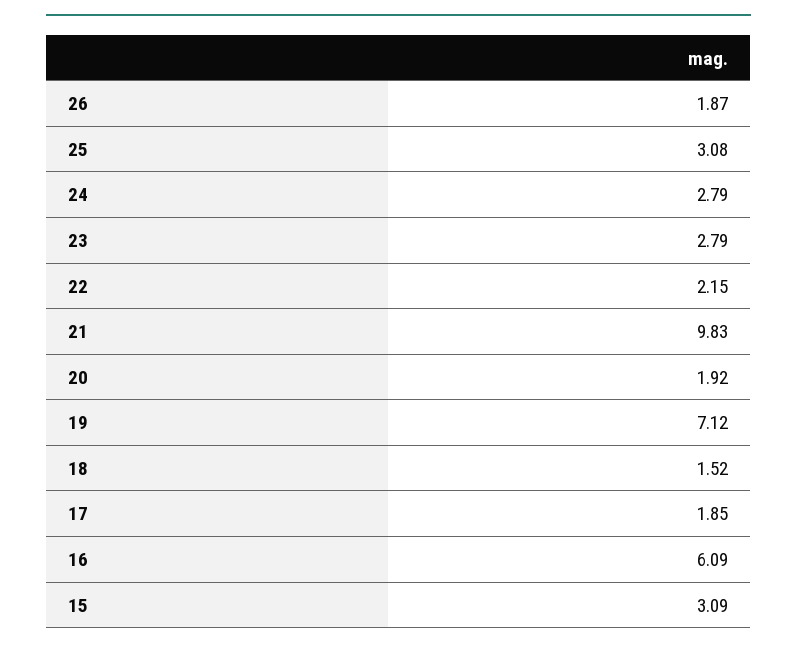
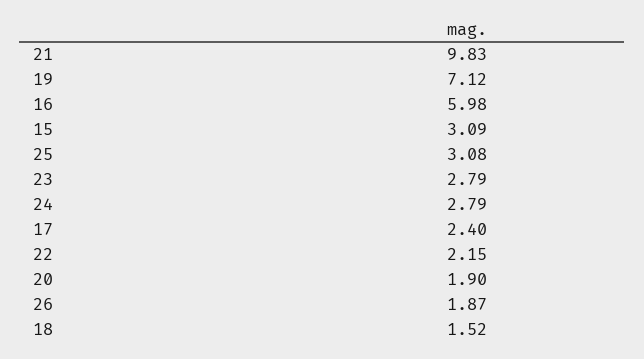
20: 1.92 -> 1.9
17: 1.85 -> 2.4
16: 6.09 -> 5.98

